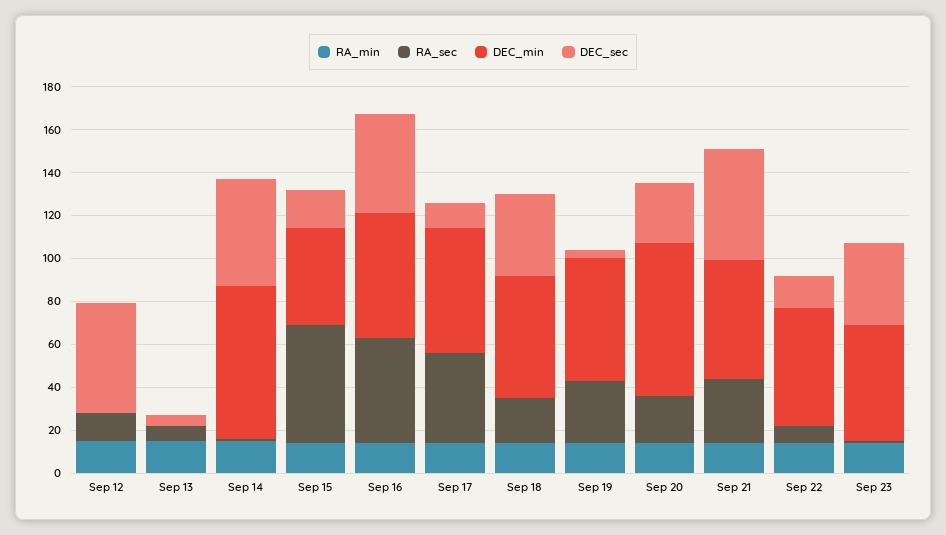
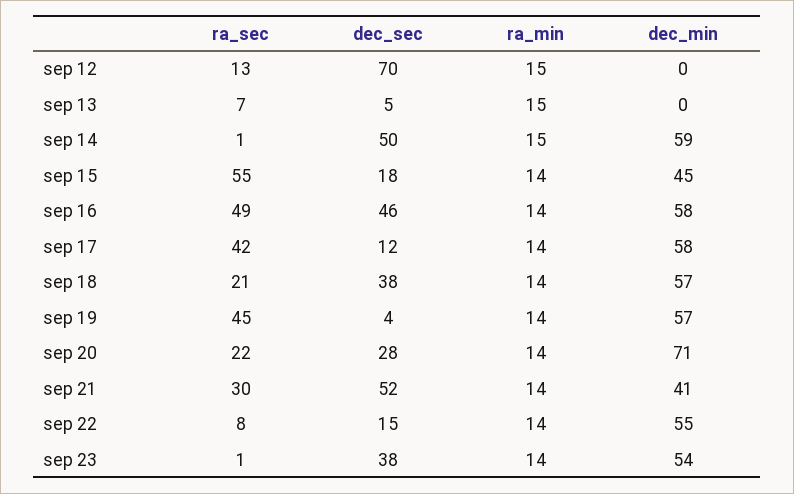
DEC_sec, Sep 12: 50 -> 70
DEC_min, Sep 14: 70 -> 59
RA_sec, Sep 19: 30 -> 45
DEC_min, Sep 21: 55 -> 41

